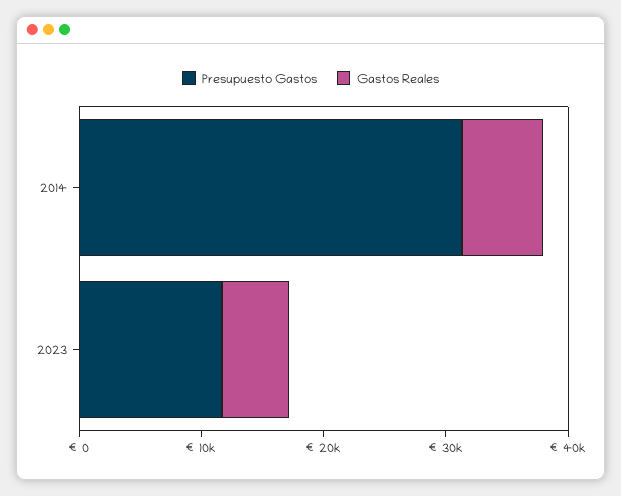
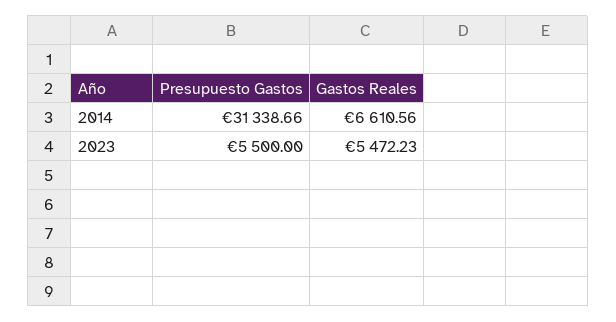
Presupuesto Gastos, 2023: 12000 -> 5500

